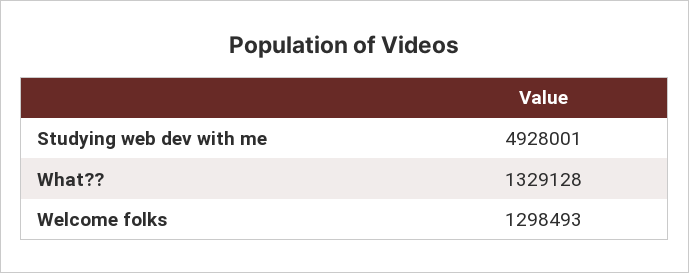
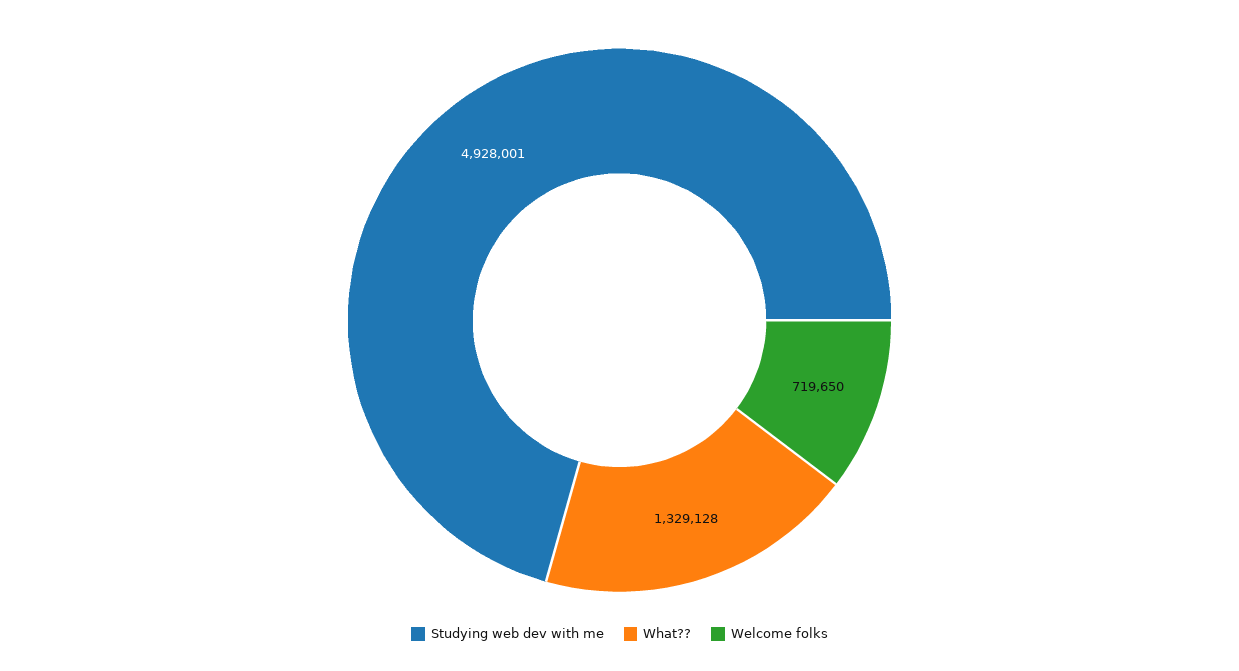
Welcome folks: 1298493 -> 719650

